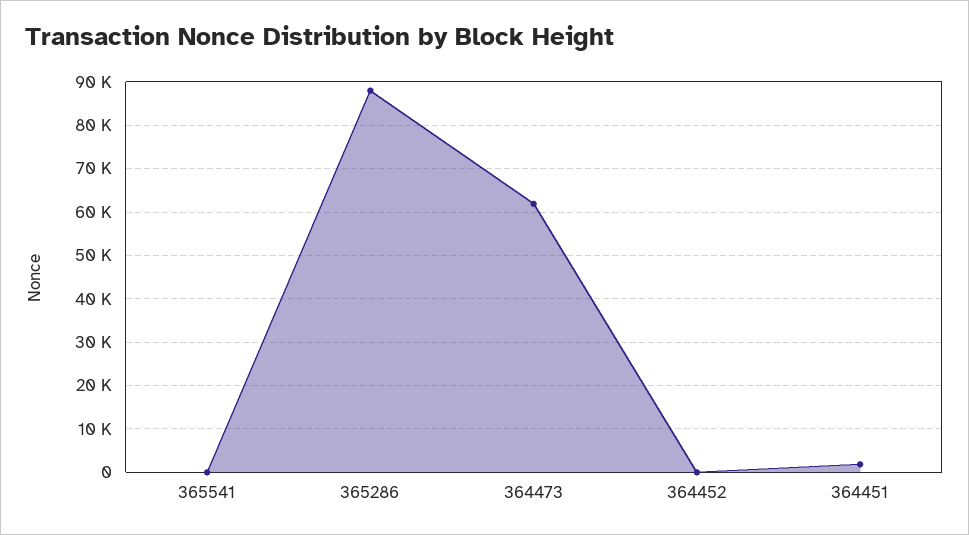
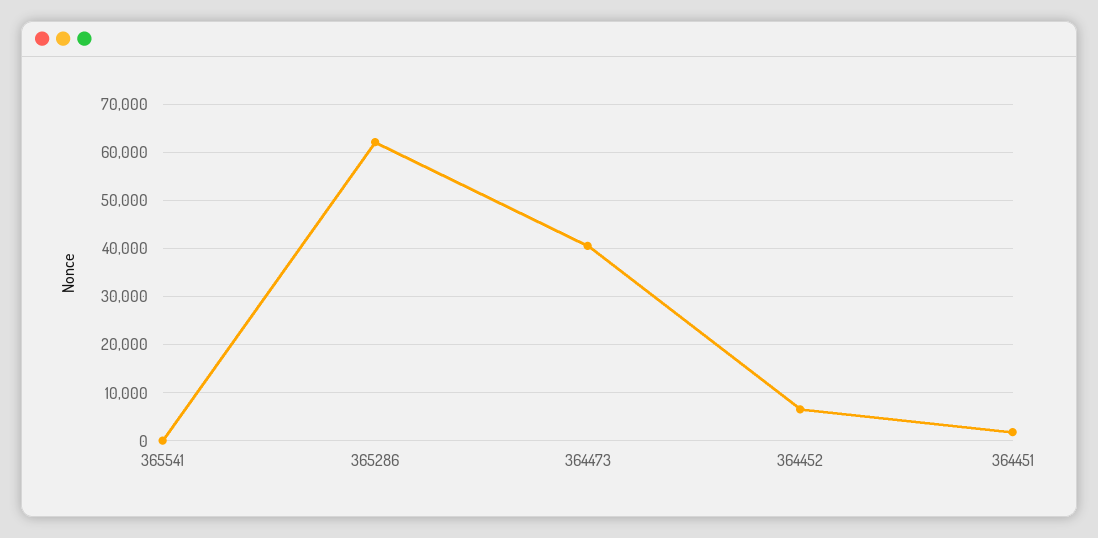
365286: 88000 -> 62000
364473: 62000 -> 40000
364452: 0 -> 6000

